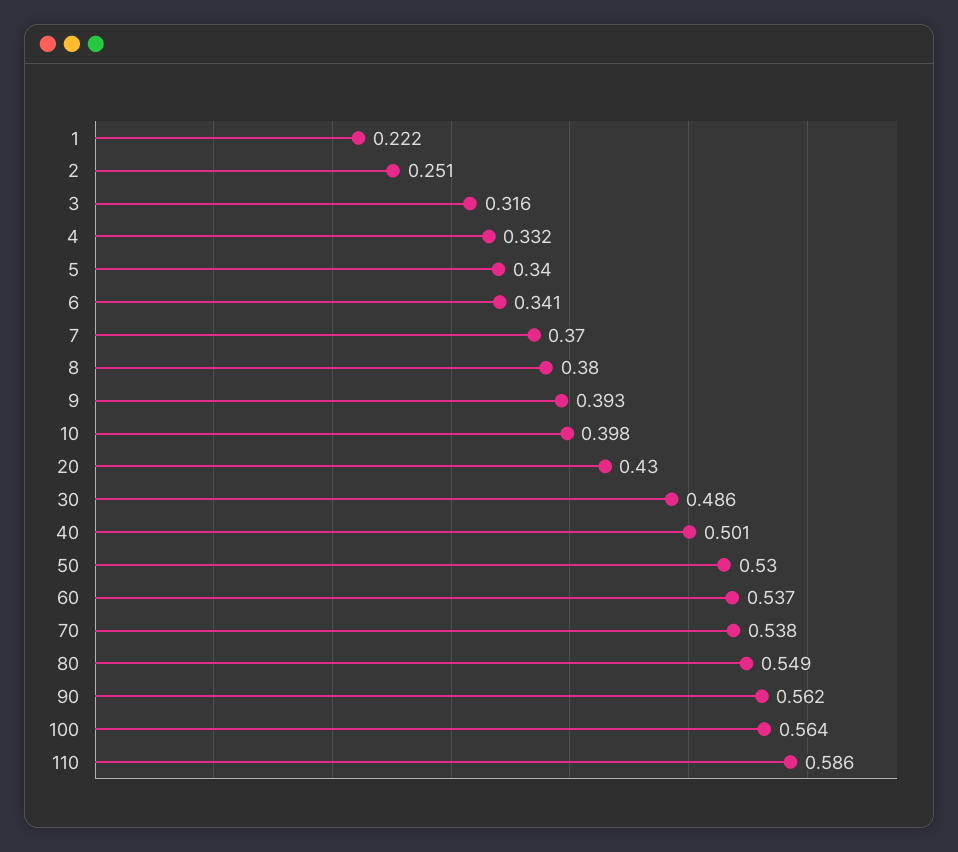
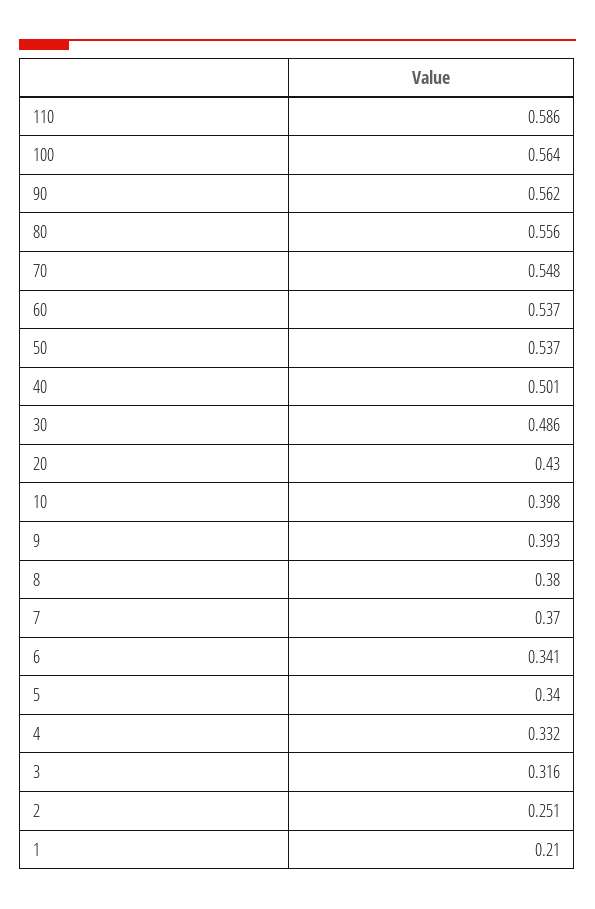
1: 0.222 -> 0.21
50: 0.53 -> 0.537
70: 0.538 -> 0.548
80: 0.549 -> 0.556

